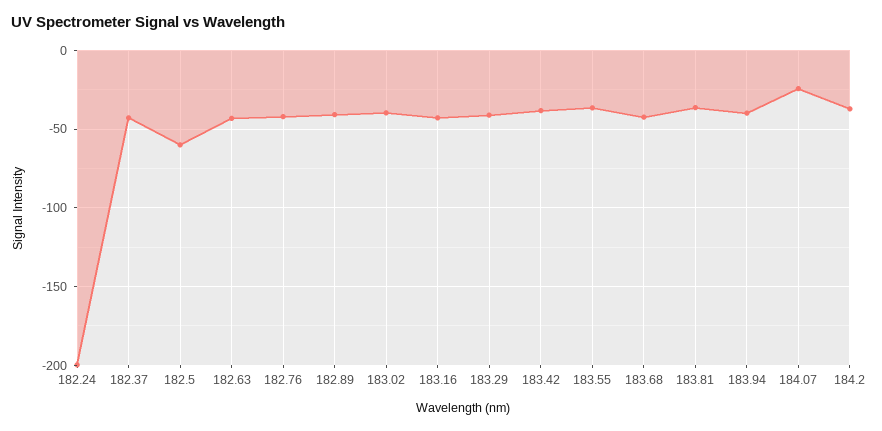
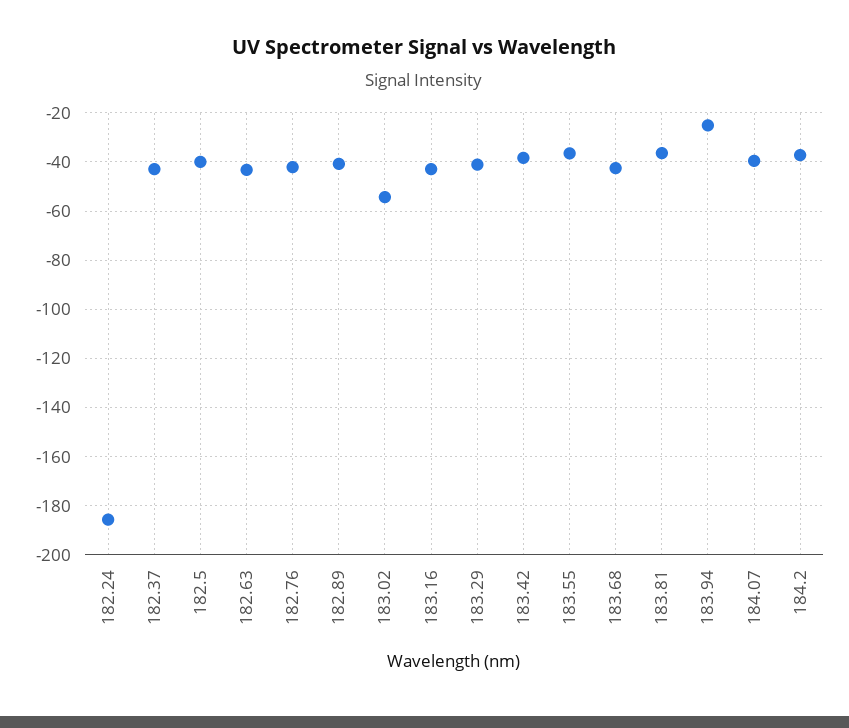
182.24: -200 -> -185
182.5: -60 -> -40
183.02: -40 -> -55
183.94: -40 -> -25
184.07: -25 -> -40

